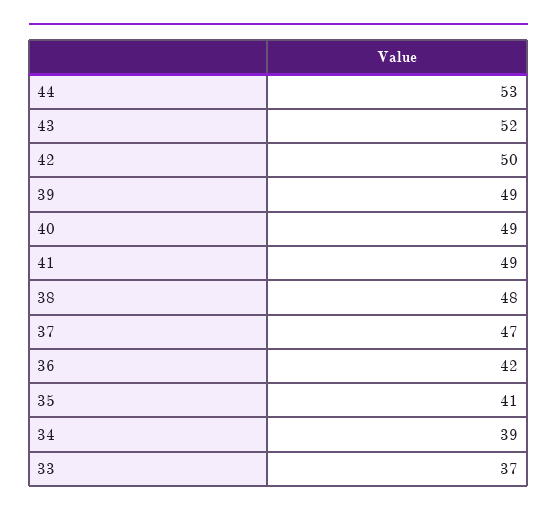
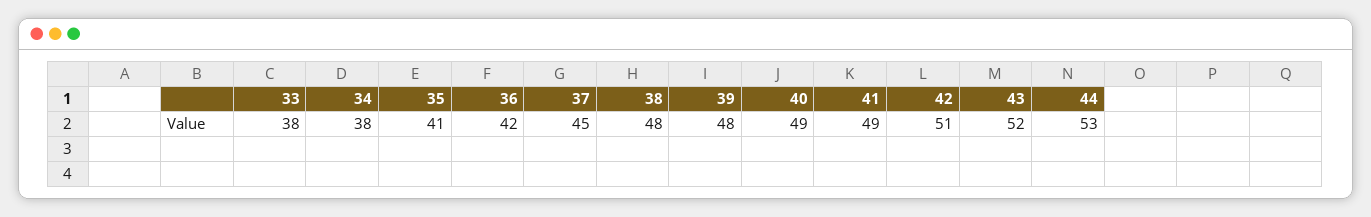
42: 50 -> 51
39: 49 -> 48
37: 47 -> 45
34: 39 -> 38
33: 37 -> 38

